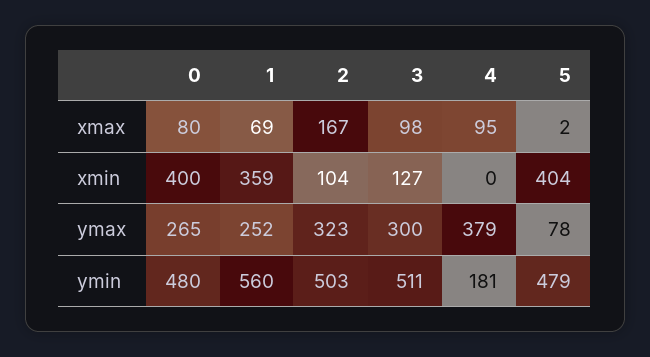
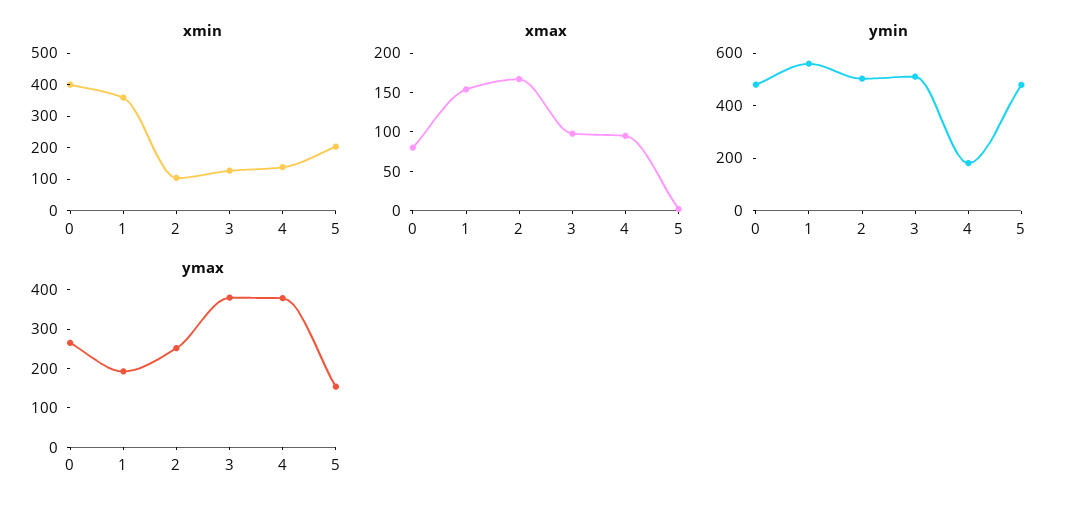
xmax, 1: 69 -> 150
xmin, 4: 0 -> 150
xmin, 5: 404 -> 200
ymax, 1: 252 -> 200
ymax, 2: 323 -> 250
ymax, 3: 300 -> 375
ymax, 5: 78 -> 150

